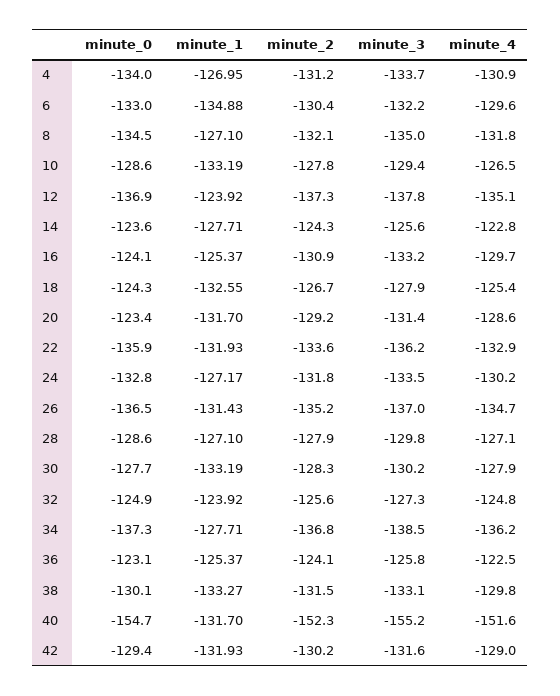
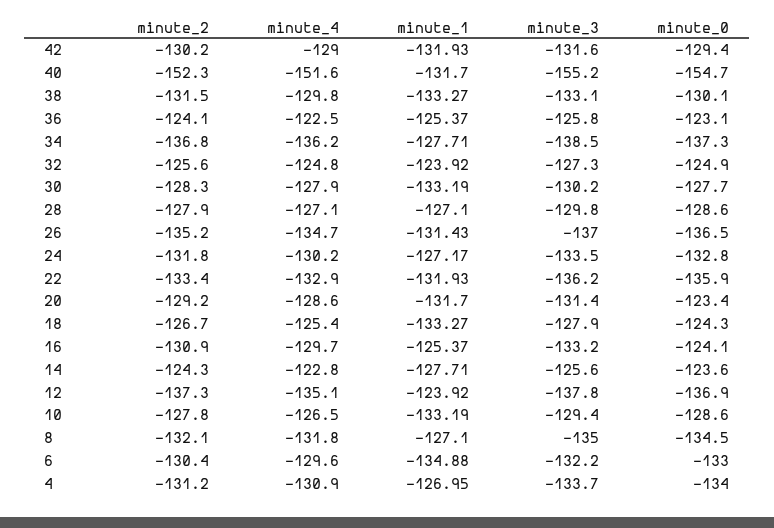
minute_1, 18: -132.55 -> -133.27
minute_2, 22: -133.6 -> -133.4

